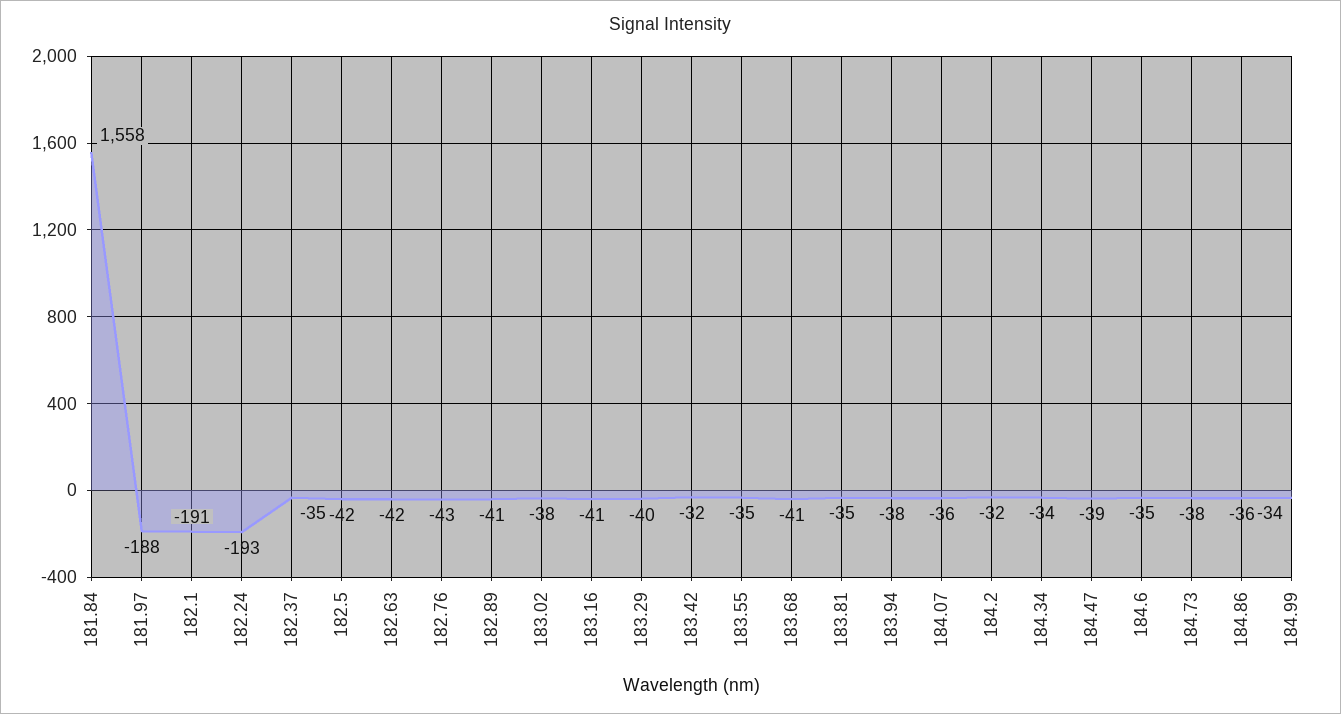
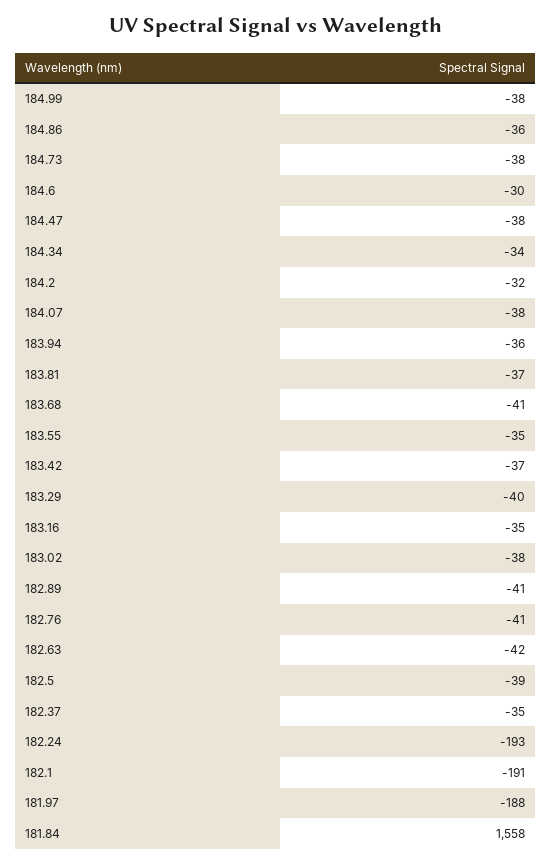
182.5: -42 -> -39
182.76: -43 -> -41
183.16: -41 -> -35
183.42: -32 -> -37
183.81: -35 -> -37
183.94: -38 -> -36
184.07: -36 -> -38
184.47: -39 -> -38
184.6: -35 -> -30
184.99: -34 -> -38

